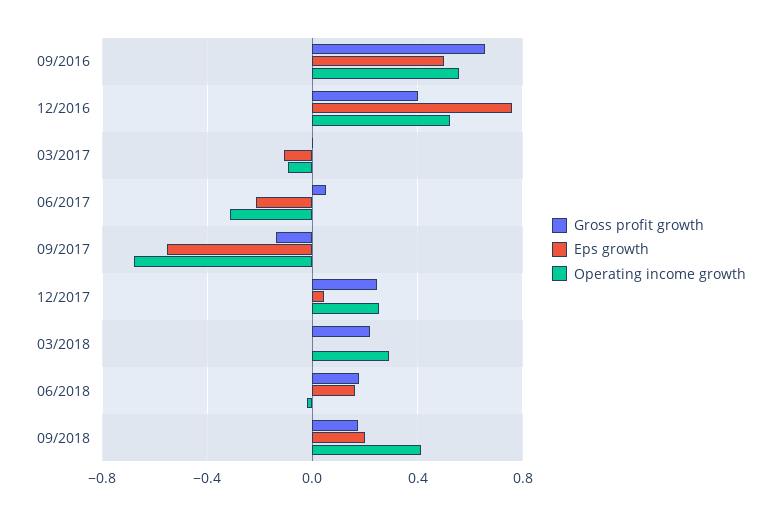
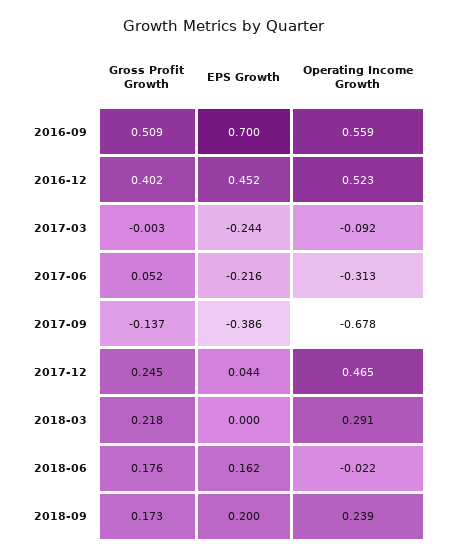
Gross profit growth, 09/2016: 0.65 -> 0.509
Eps growth, 09/2016: 0.5 -> 0.7
Eps growth, 12/2016: 0.75 -> 0.452
Eps growth, 03/2017: -0.1 -> -0.244
Eps growth, 09/2017: -0.55 -> -0.386
Operating income growth, 12/2017: 0.25 -> 0.465
Operating income growth, 09/2018: 0.4 -> 0.239

